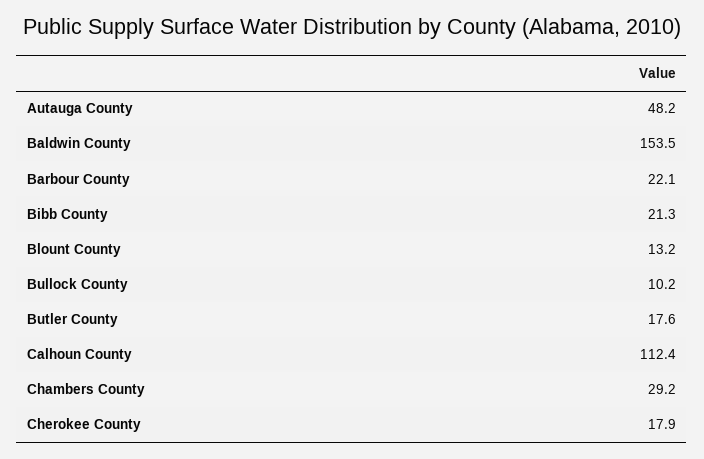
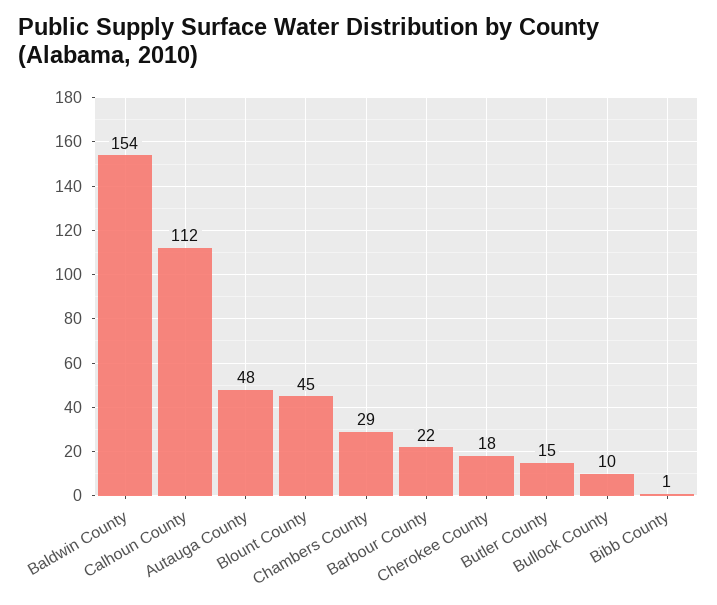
Bibb County: 21.3 -> 1
Blount County: 13.2 -> 45
Butler County: 17.6 -> 15

